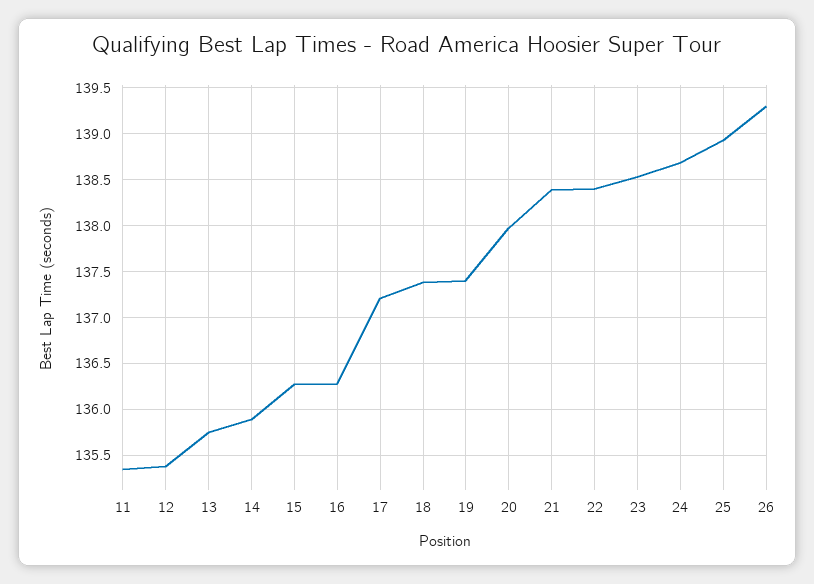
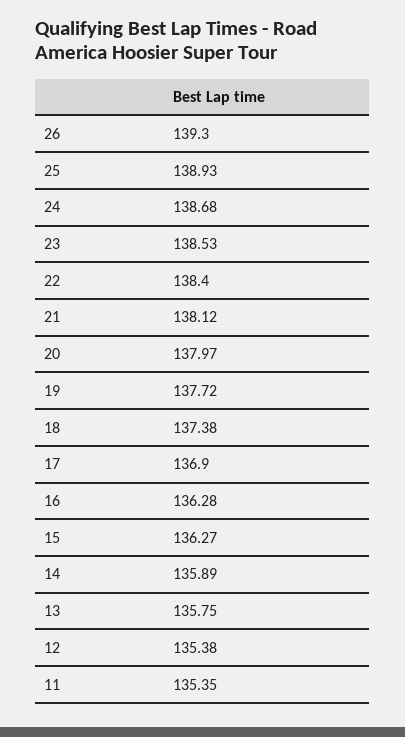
17: 137.2 -> 136.9
19: 137.4 -> 137.72
21: 138.4 -> 138.12

